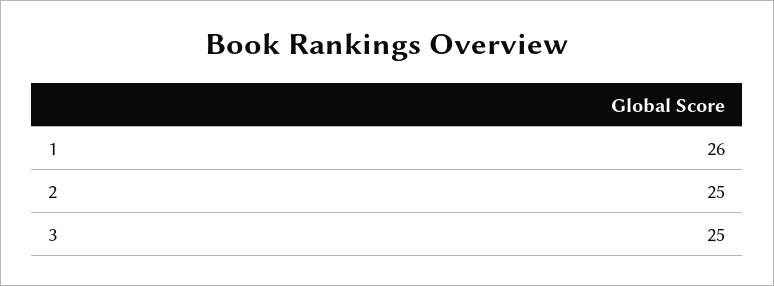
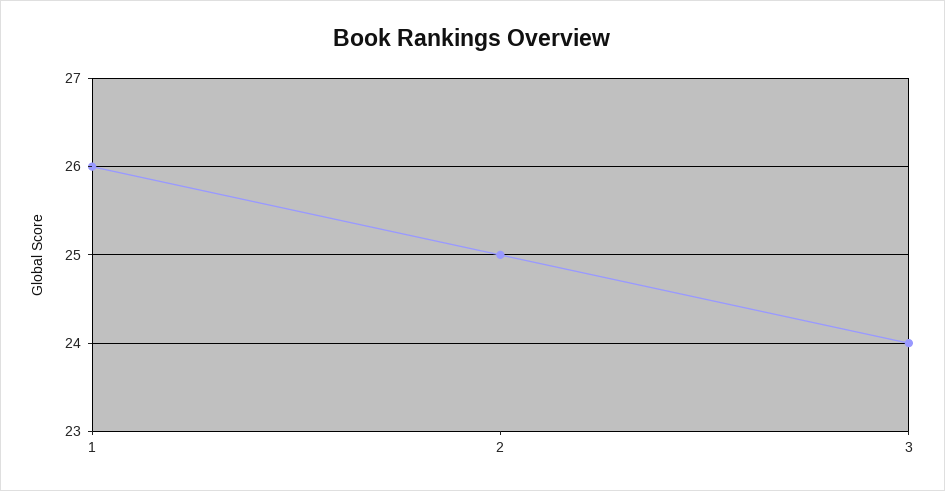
3: 25 -> 24

